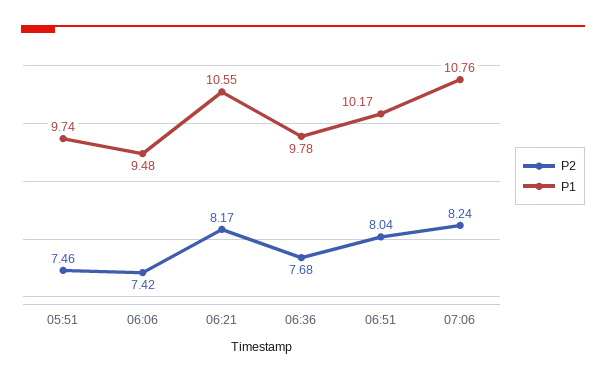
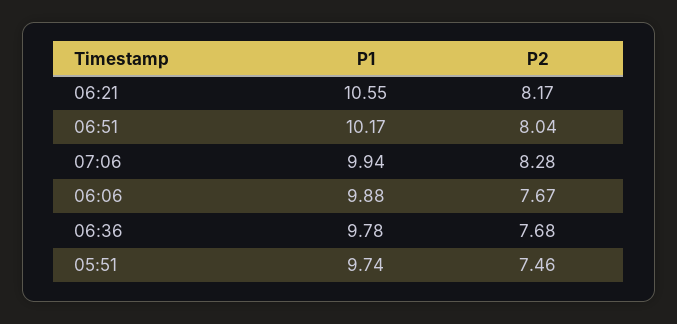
P2, 06:06: 7.42 -> 7.67
P1, 06:06: 9.48 -> 9.88
P2, 07:06: 8.24 -> 8.28
P1, 07:06: 10.76 -> 9.94

